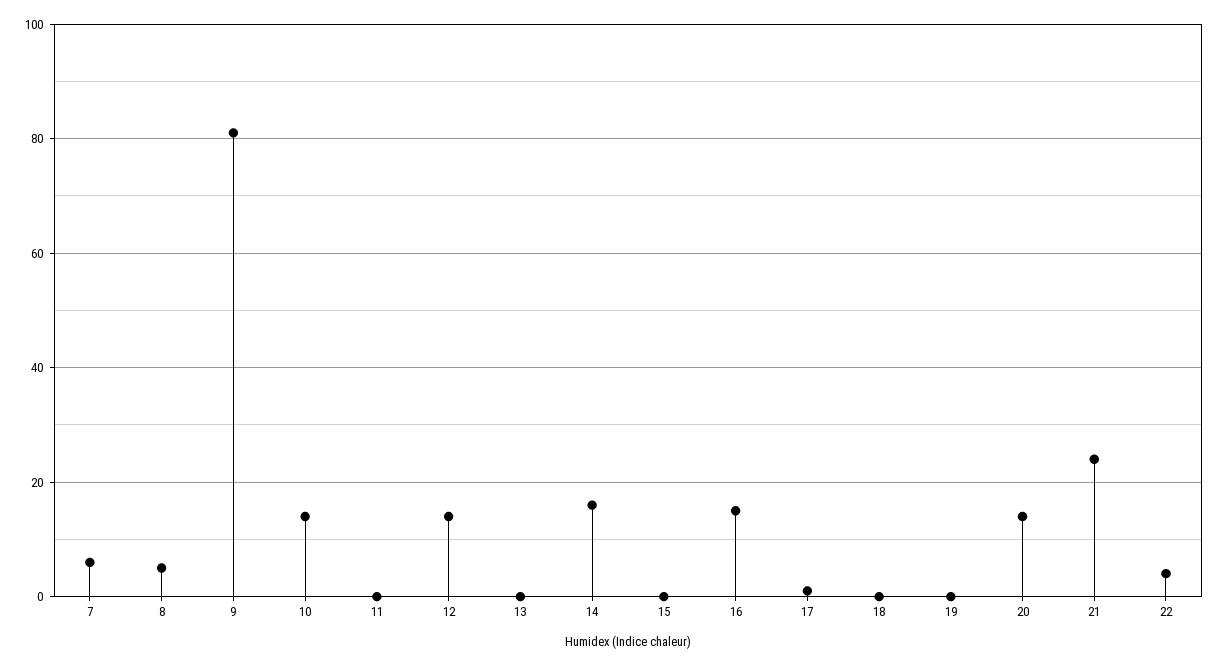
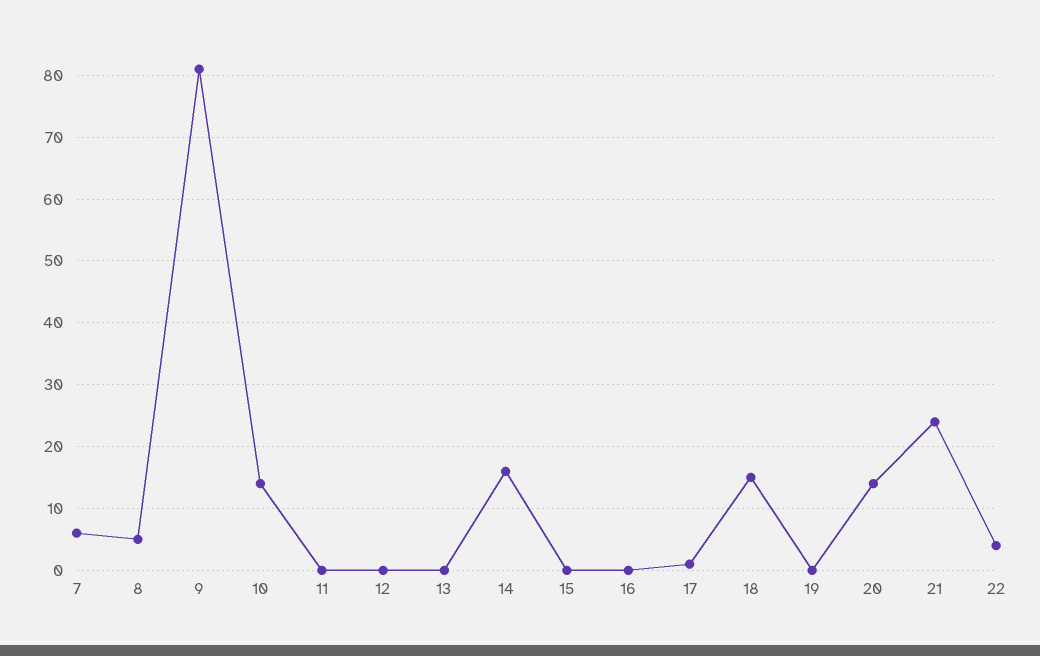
12: 15 -> 0
16: 15 -> 0
18: 0 -> 15

